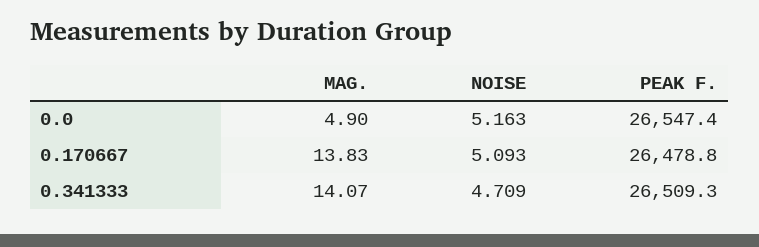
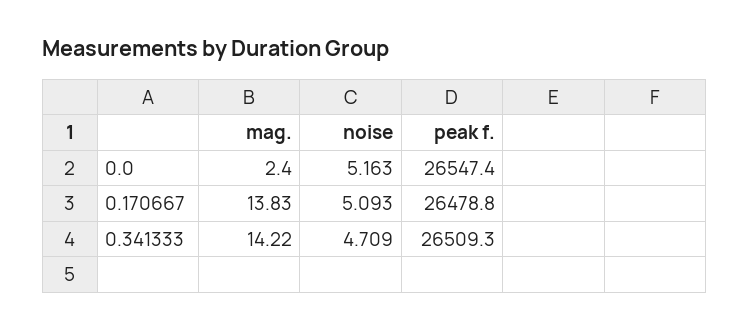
MAG., 0.0: 4.9 -> 2.4
MAG., 0.341333: 14.07 -> 14.22

